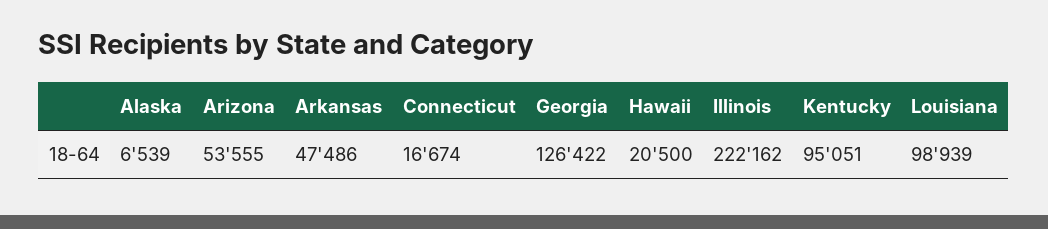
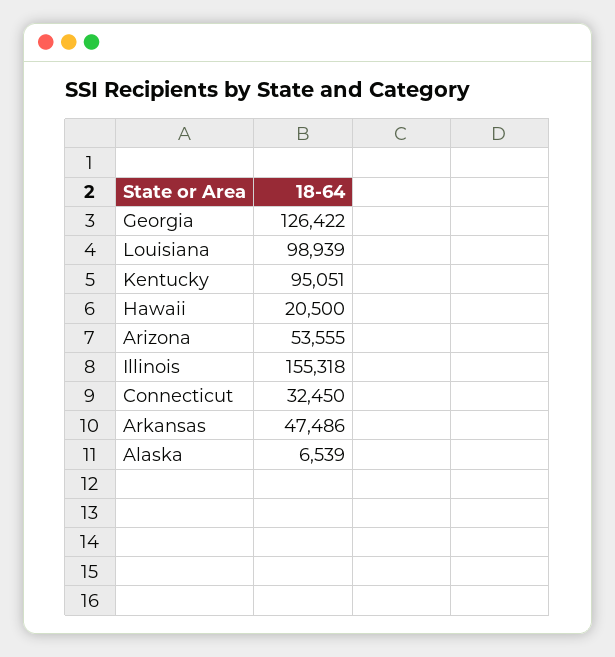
Connecticut: 16674 -> 32450
Illinois: 222162 -> 155318

